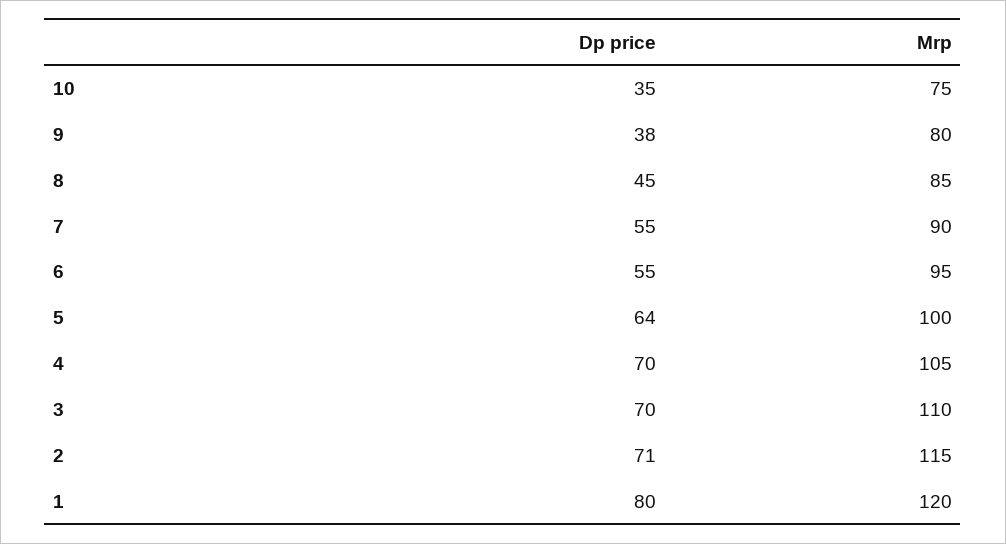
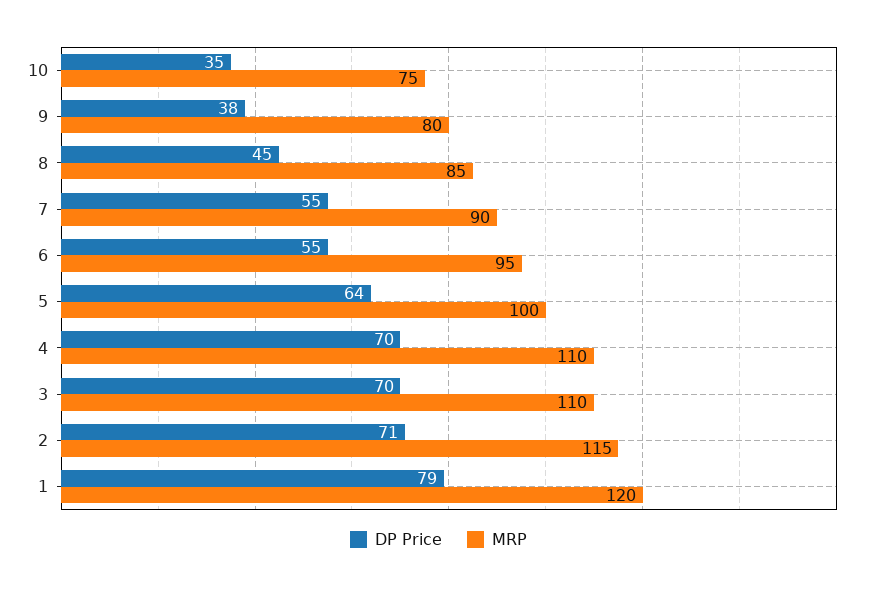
Mrp, 4: 105 -> 110
Dp price, 1: 80 -> 79

